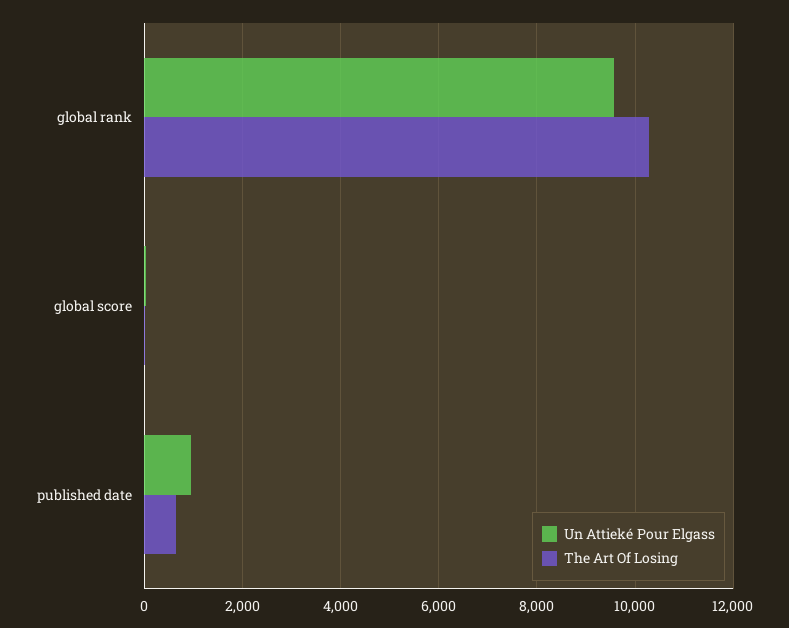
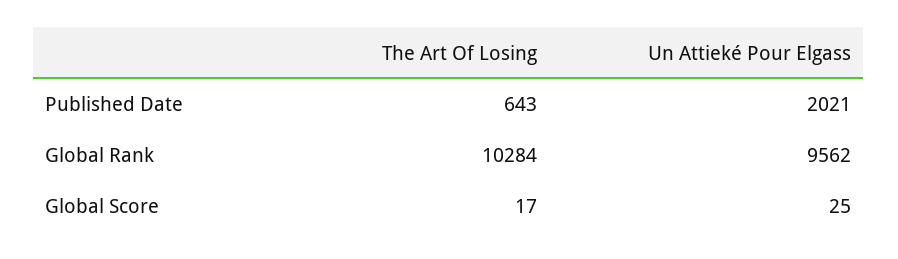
Un Attieké Pour Elgass, published date: 1000 -> 2021

